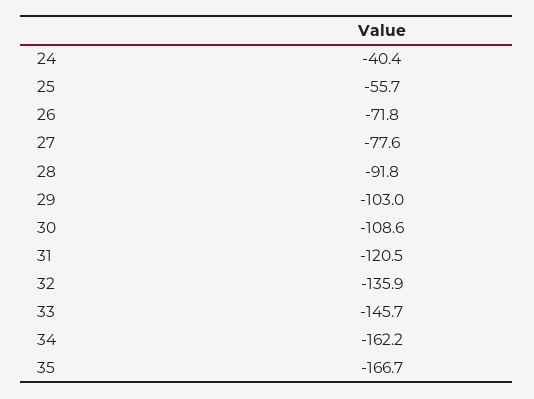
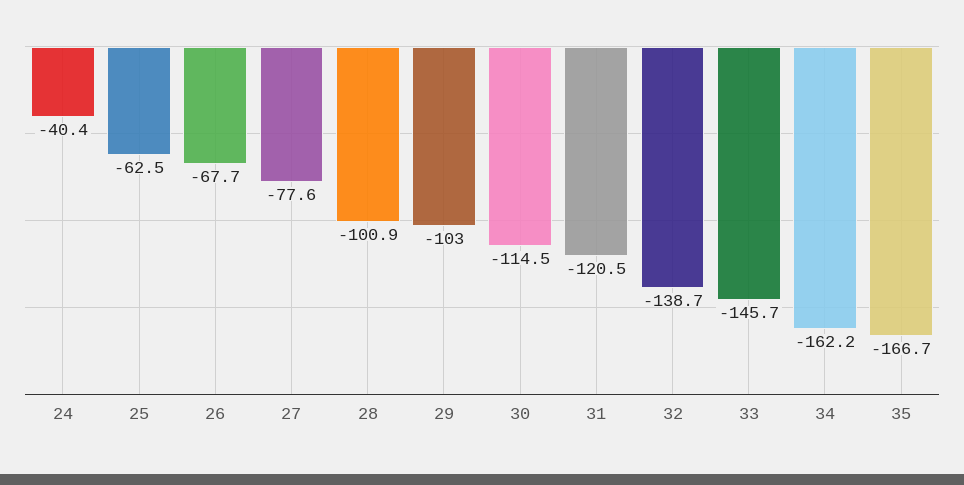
25: -55.7 -> -62.5
26: -71.8 -> -67.7
28: -91.8 -> -100.9
30: -108.6 -> -114.5
32: -135.9 -> -138.7

